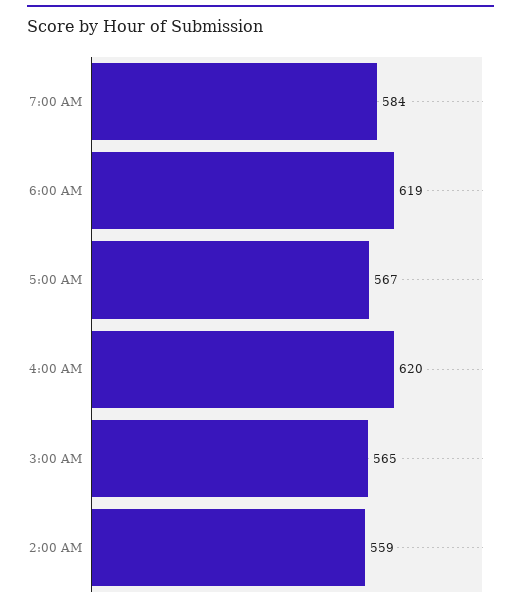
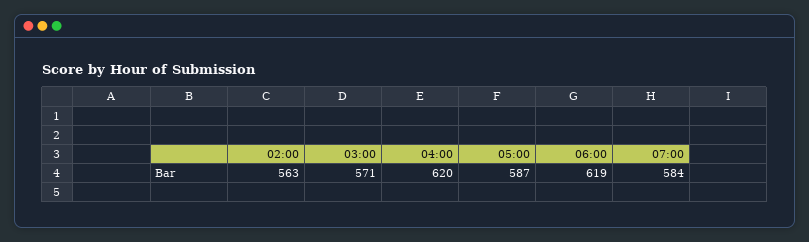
5:00 AM: 567 -> 587
3:00 AM: 565 -> 571
2:00 AM: 559 -> 563

